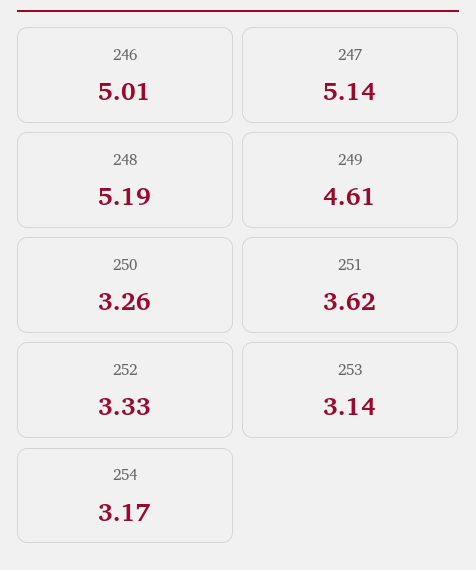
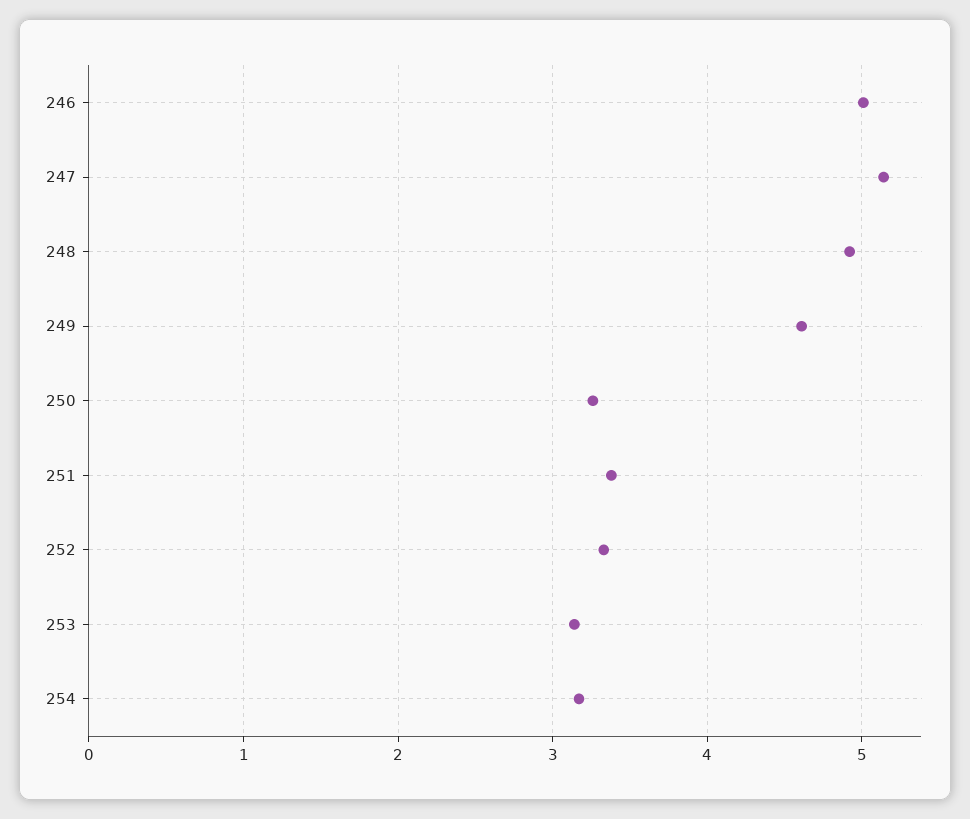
248: 5.19 -> 4.9
251: 3.62 -> 3.4

